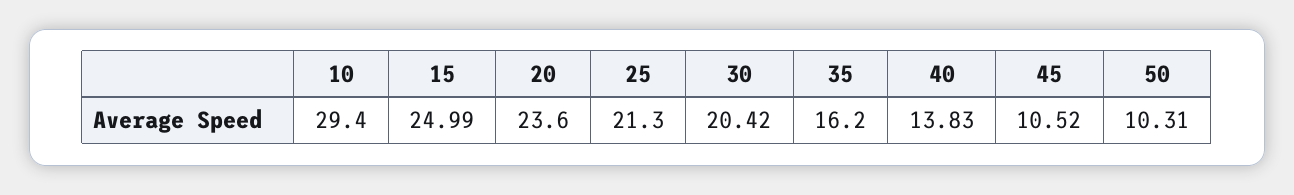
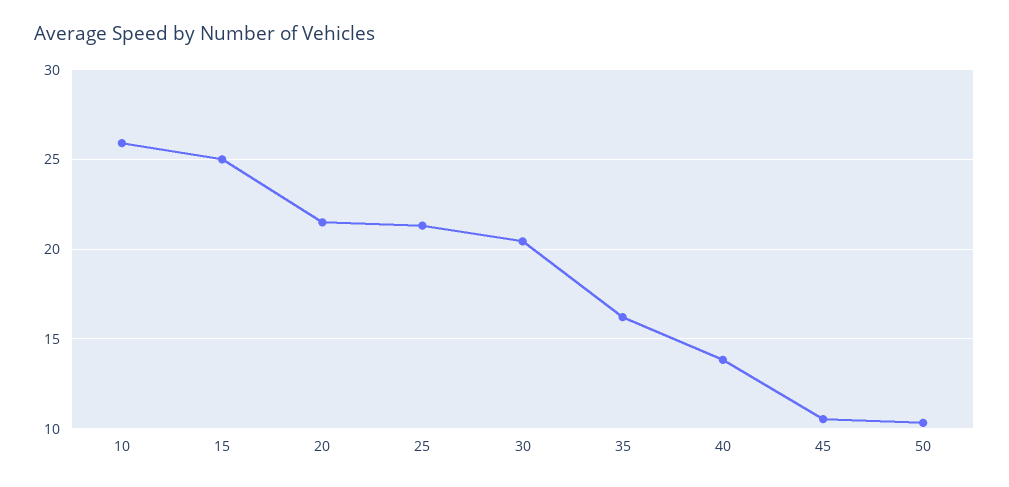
10: 29.4 -> 26
20: 23.6 -> 21.5

